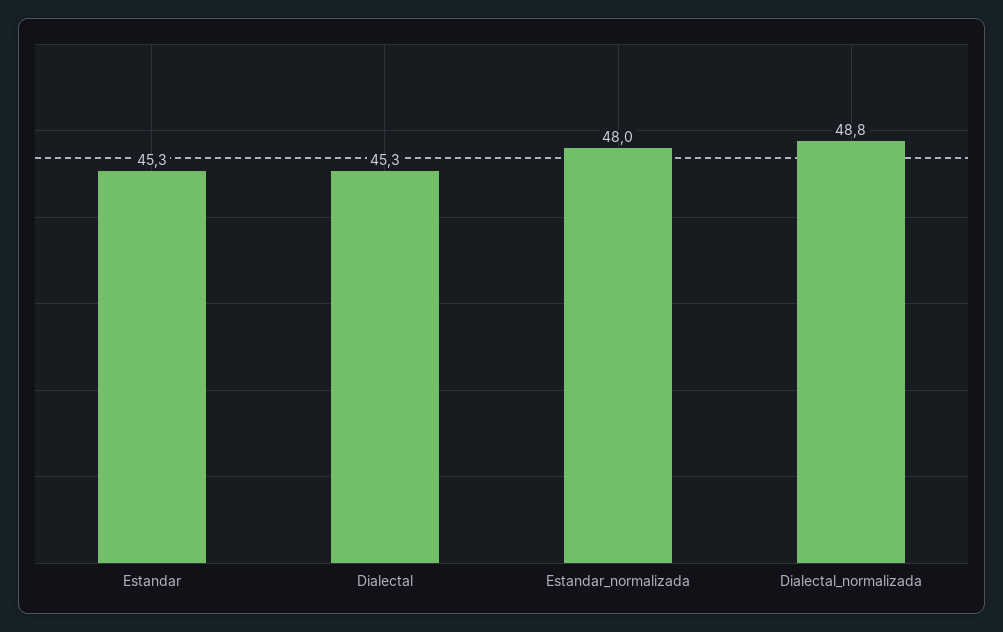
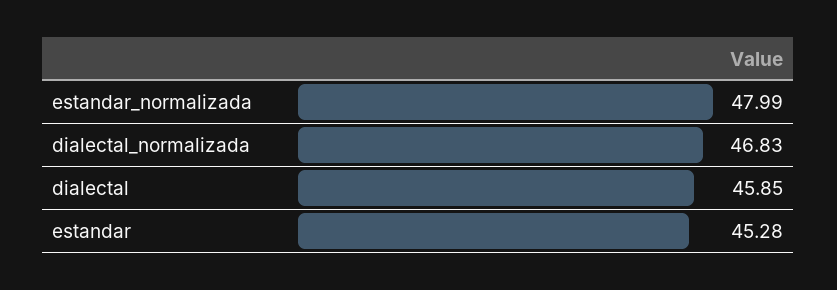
Dialectal: 45.3 -> 45.85
Dialectal_normalizada: 48.8 -> 46.83

